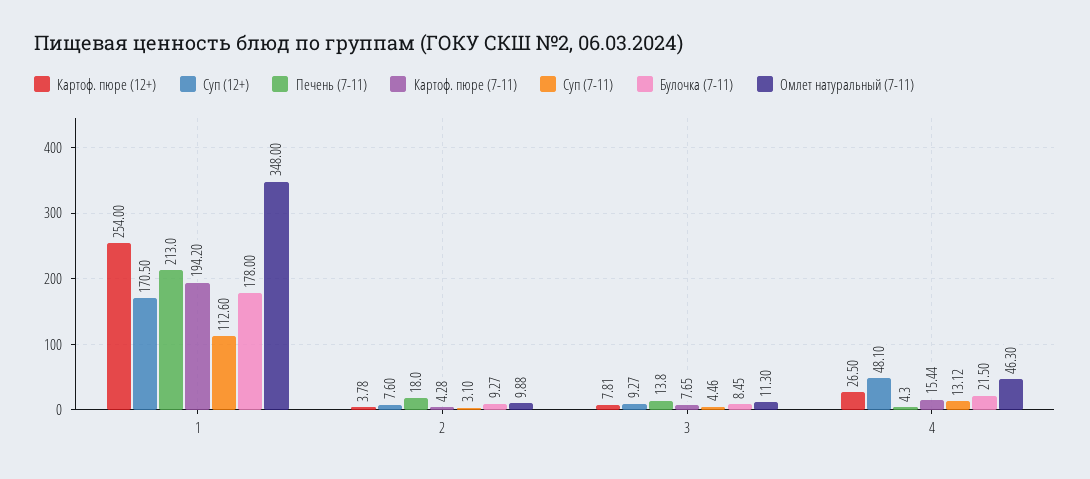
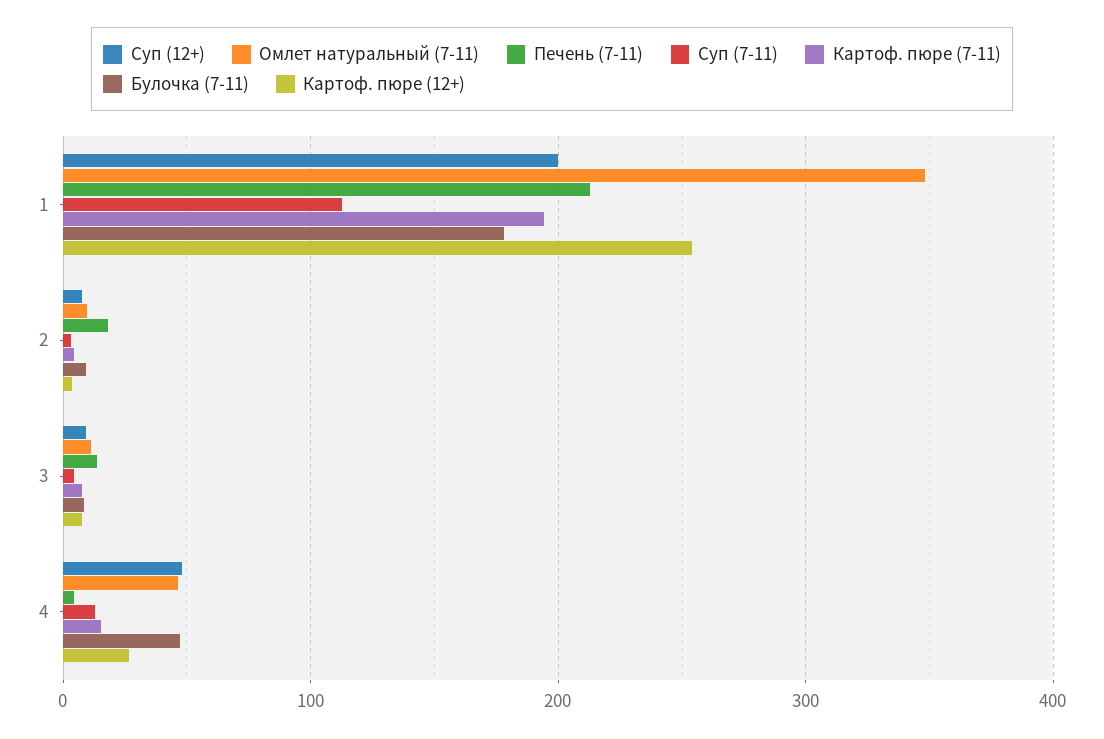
Суп (12+), 1: 170.5 -> 200
Булочка (7-11), 4: 21.5 -> 50

